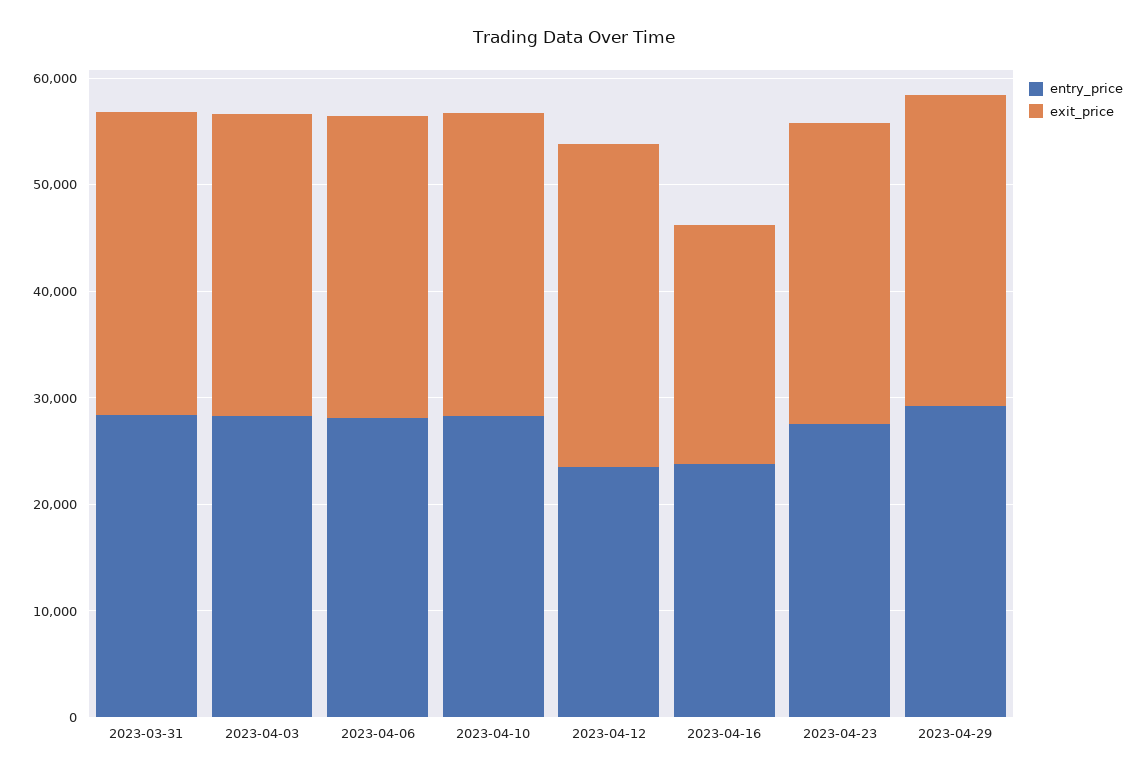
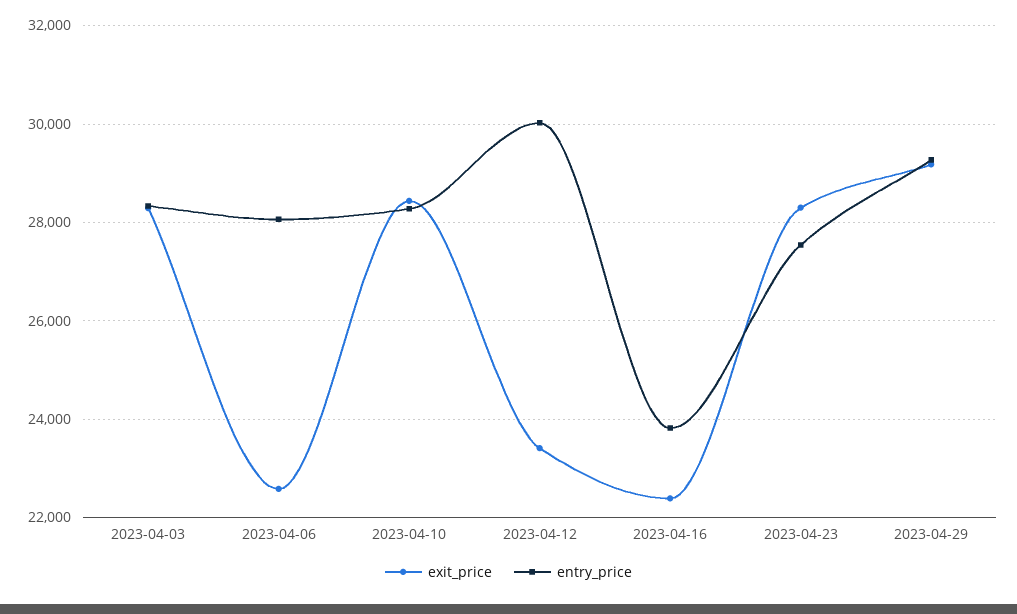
entry_price, 2023-03-31: 28000 -> none
exit_price, 2023-03-31: 28000 -> none
exit_price, 2023-04-06: 28000 -> 22600
entry_price, 2023-04-12: 24000 -> 30000
exit_price, 2023-04-12: 30000 -> 23400

